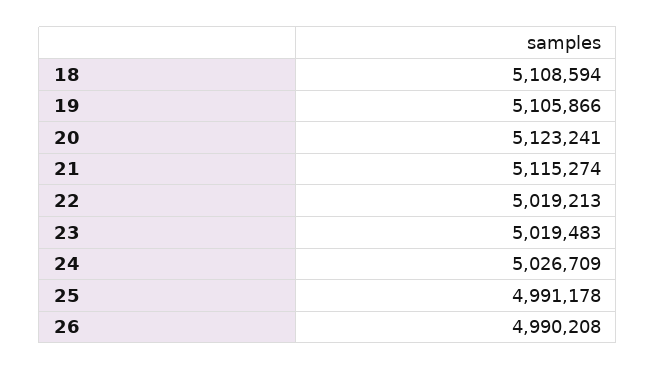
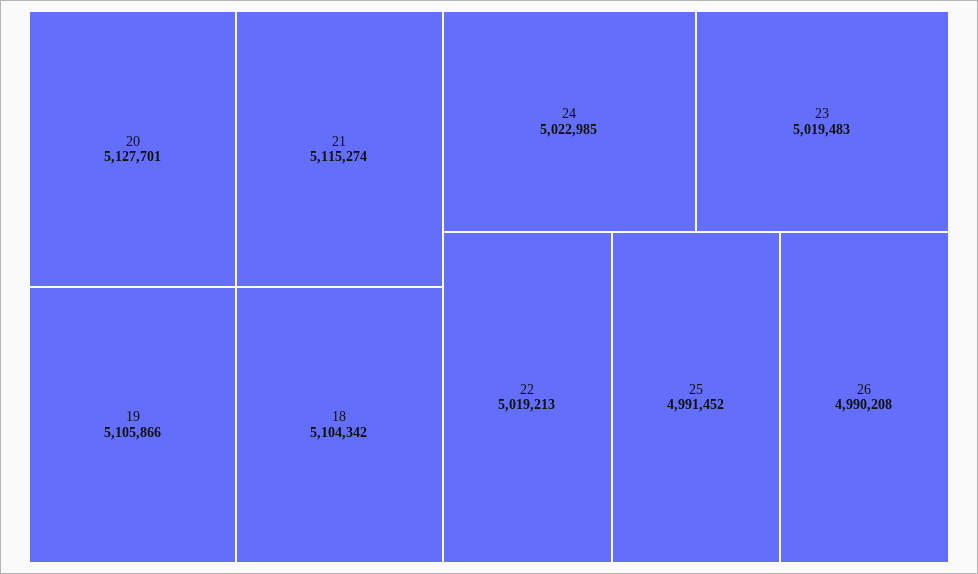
18: 5108594 -> 5104342
20: 5123241 -> 5127701
24: 5026709 -> 5022985
25: 4991178 -> 4991452

